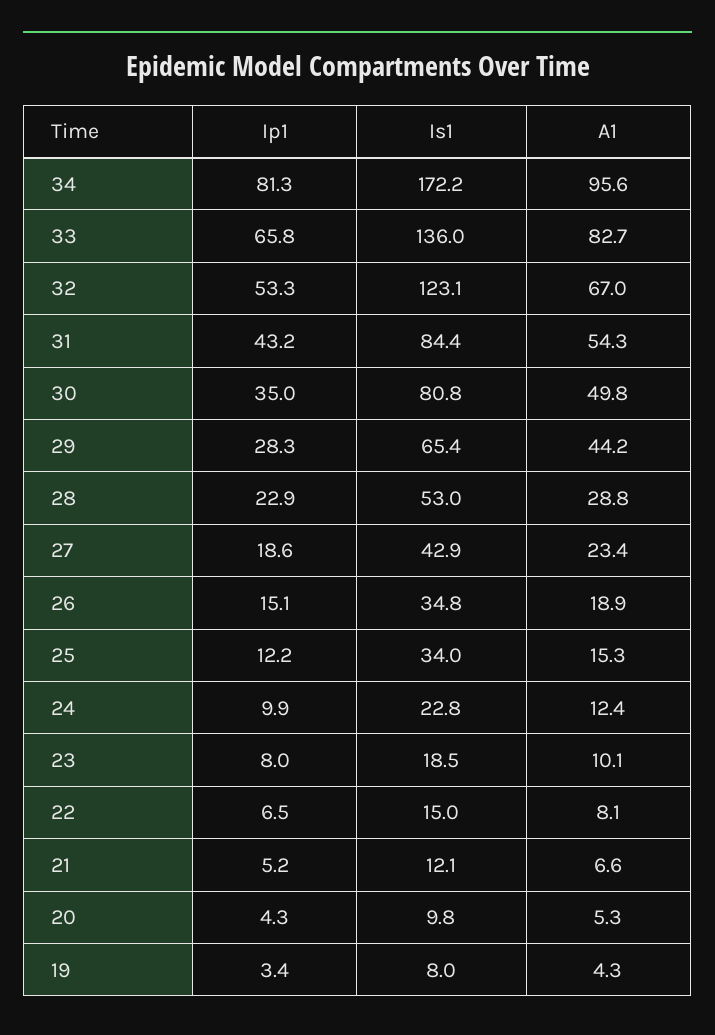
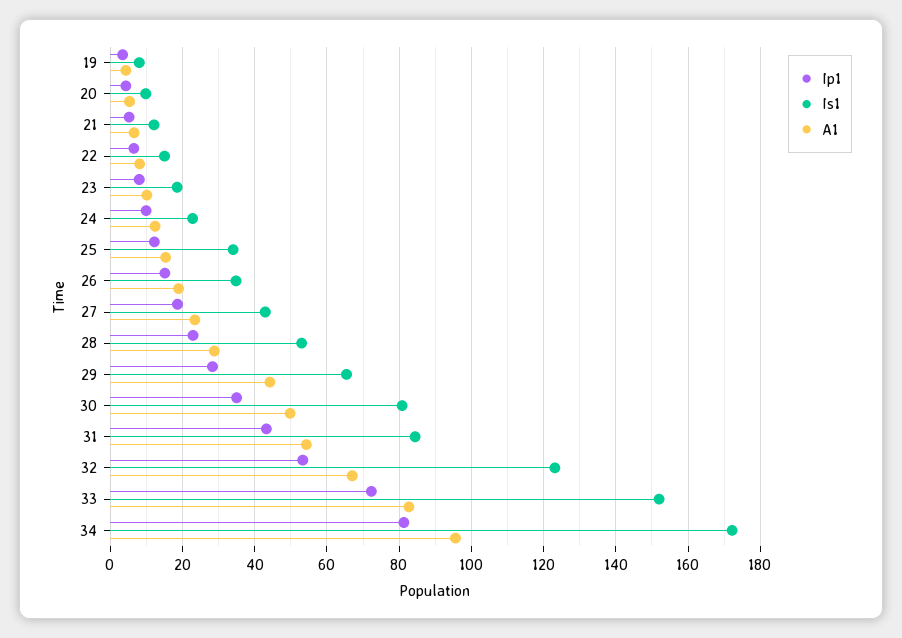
Ip1, 33: 65.8 -> 72
Is1, 33: 136 -> 152

